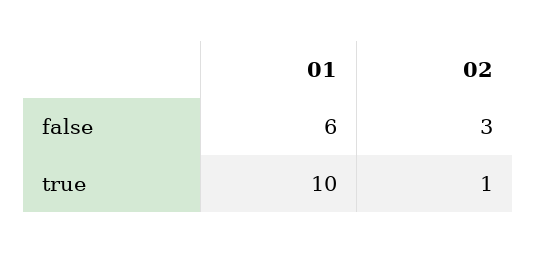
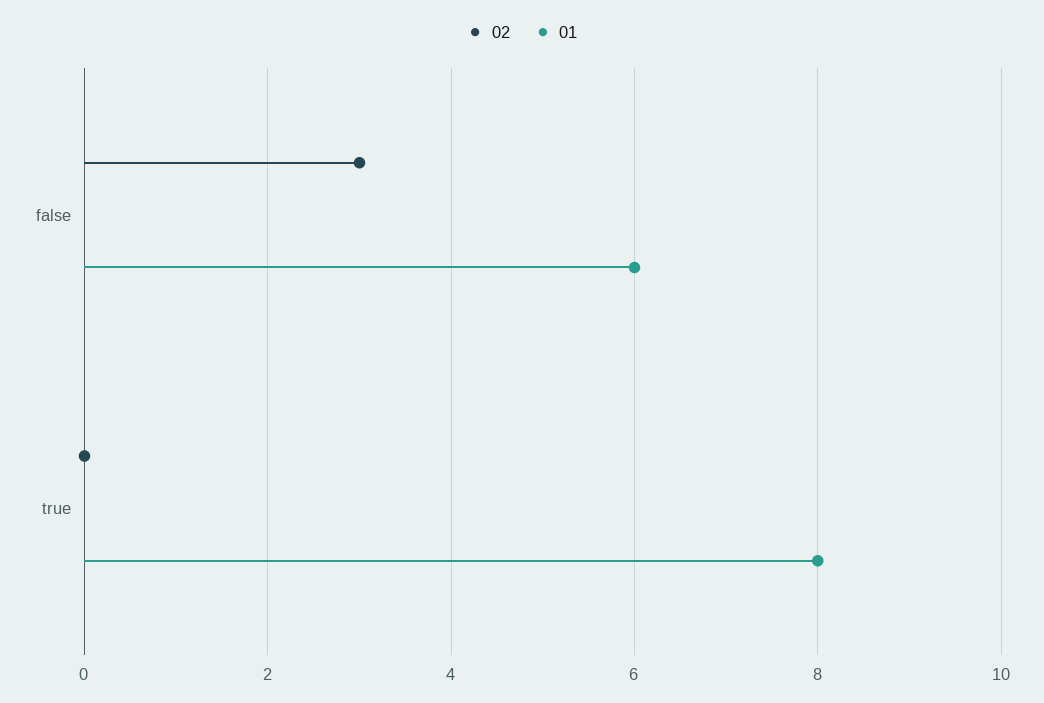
01, true: 10 -> 8
02, true: 1 -> 0

